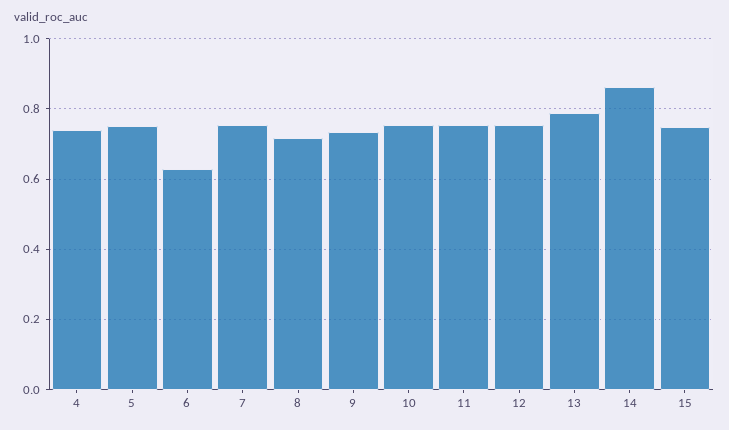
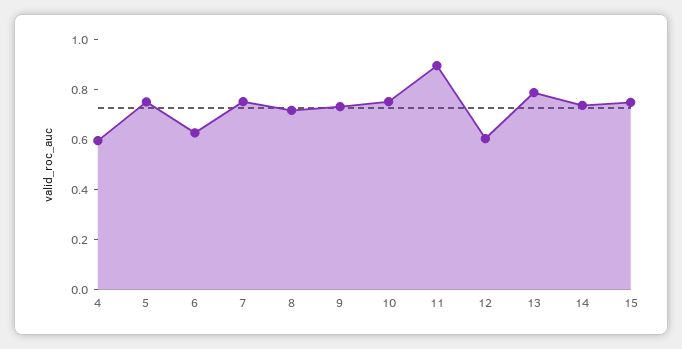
4: 0.74 -> 0.6
11: 0.76 -> 0.9
12: 0.76 -> 0.6
14: 0.86 -> 0.75

